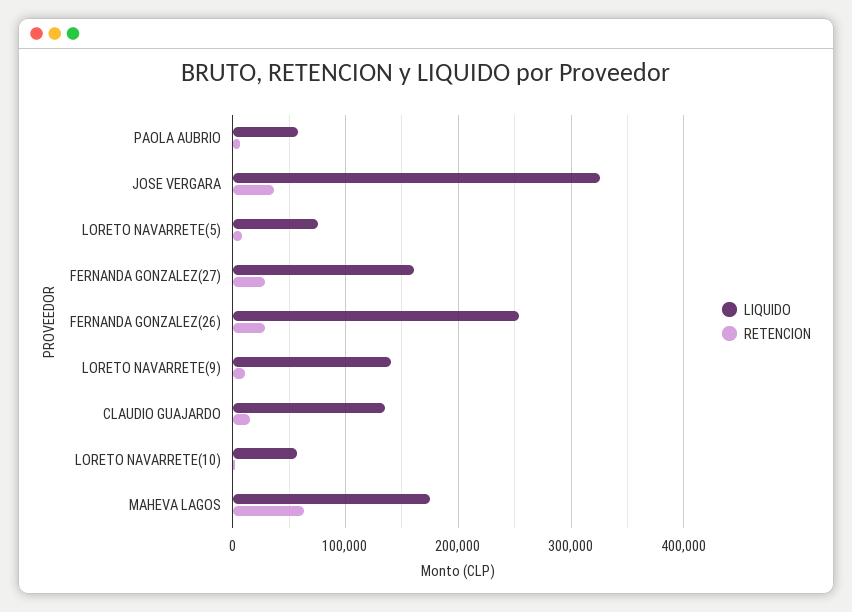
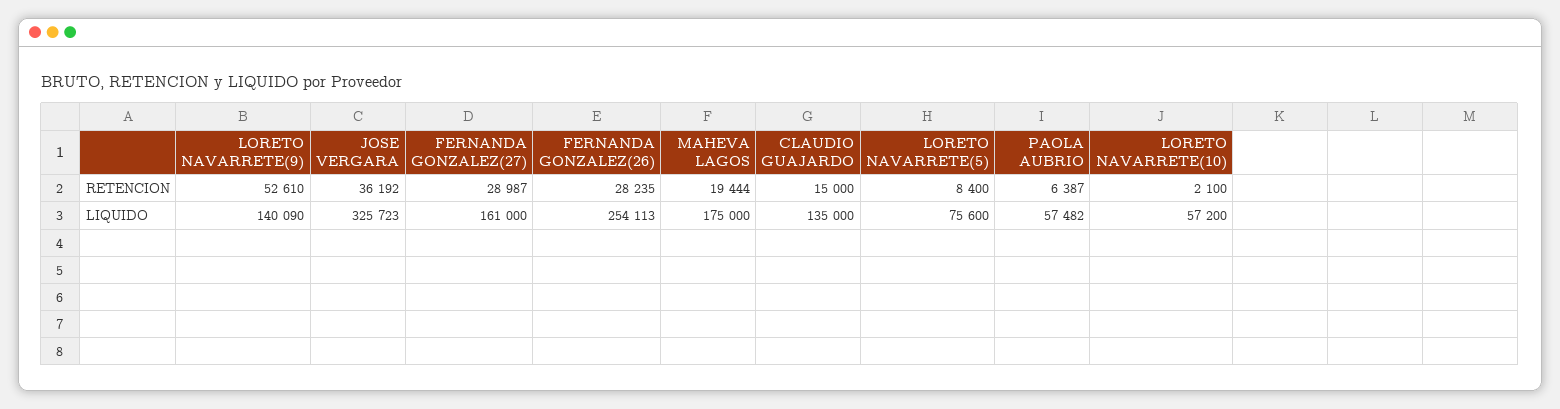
RETENCION, LORETO NAVARRETE(9): 10000 -> 52610
RETENCION, MAHEVA LAGOS: 60000 -> 19444

